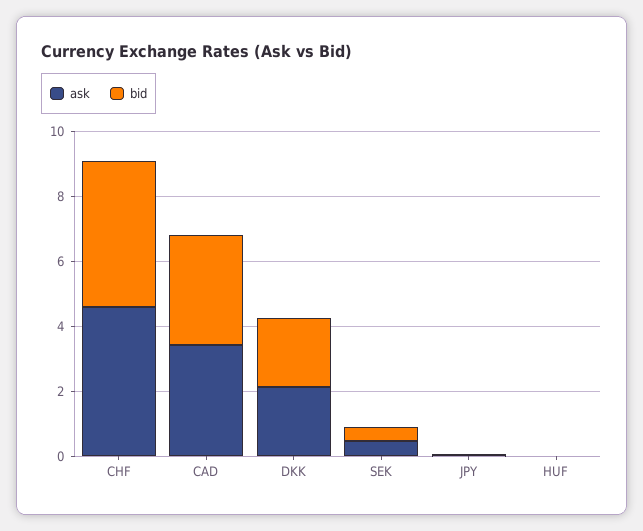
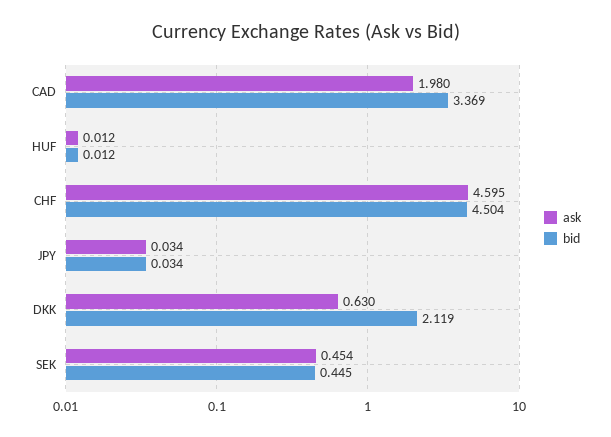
ask, CAD: 3.5 -> 1.98
ask, DKK: 2 -> 0.63

